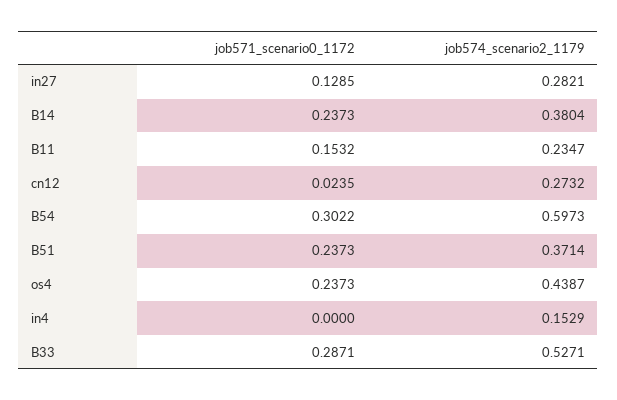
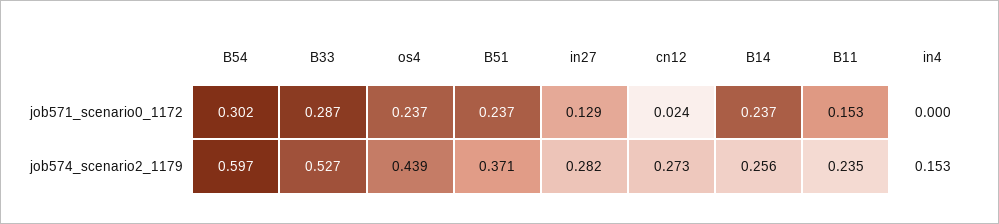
job574_scenario2_1179, B14: 0.3804 -> 0.256

